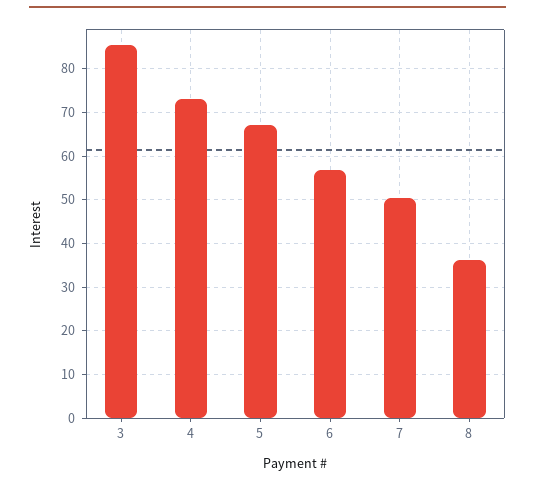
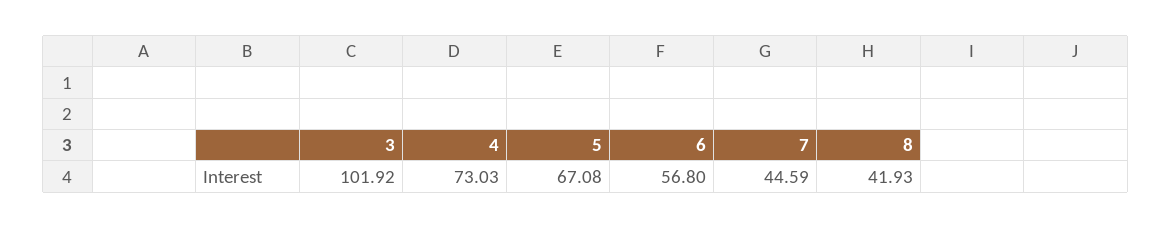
3: 86 -> 101.92
7: 50 -> 44.59
8: 36 -> 41.93

